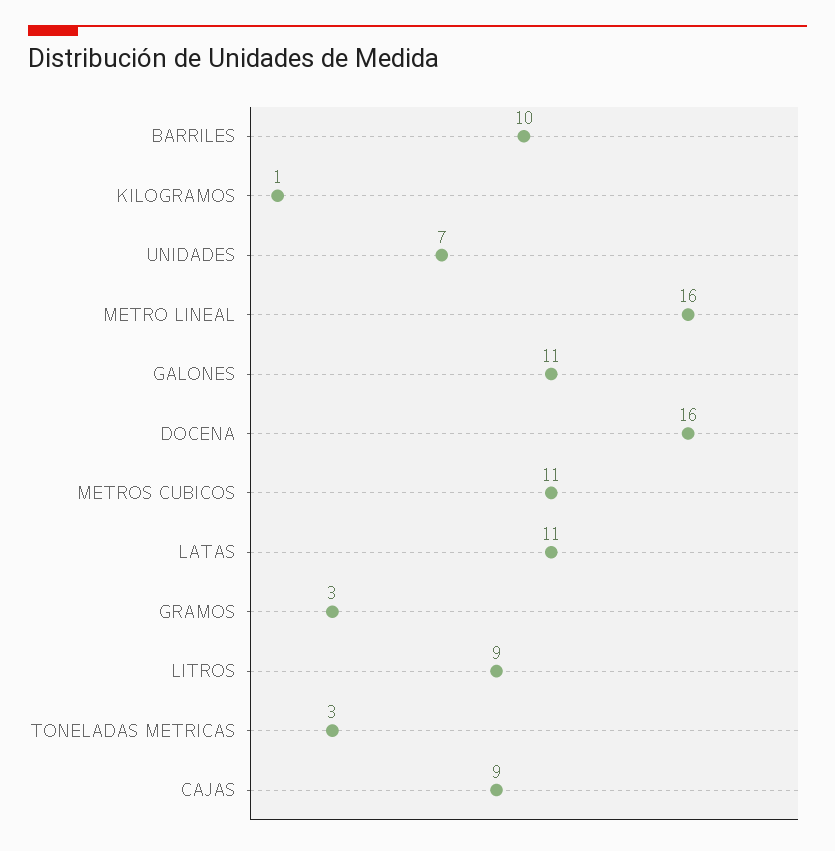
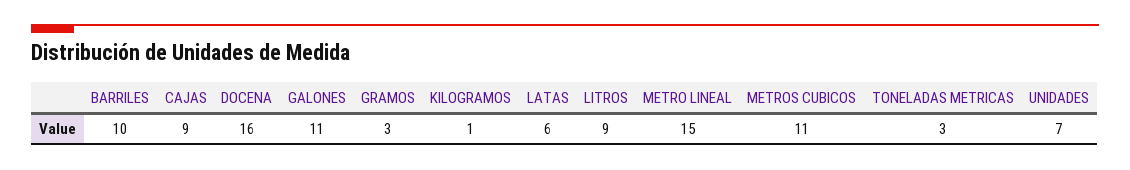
METRO LINEAL: 16 -> 15
LATAS: 11 -> 6

